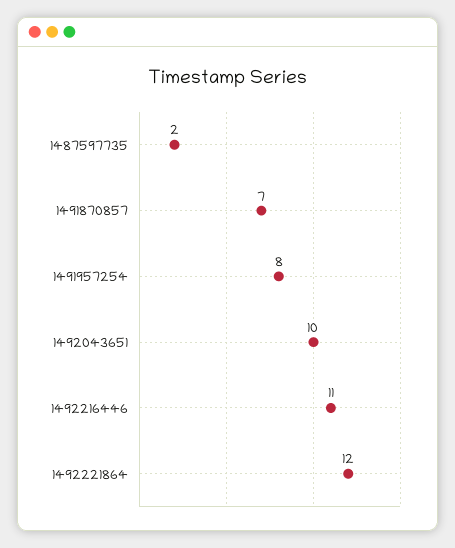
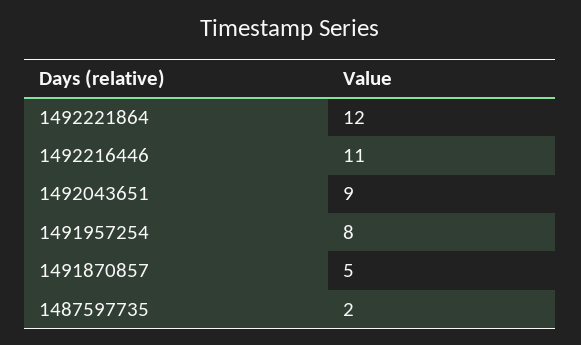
1491870857: 7 -> 5
1492043651: 10 -> 9

